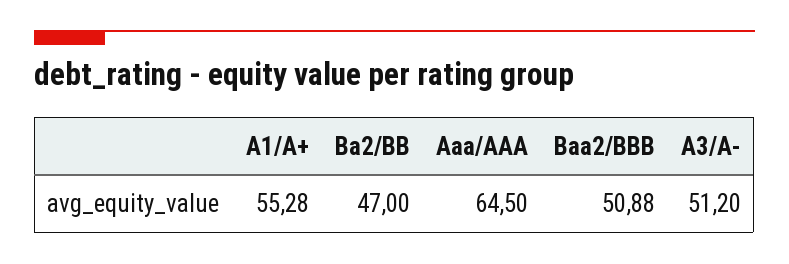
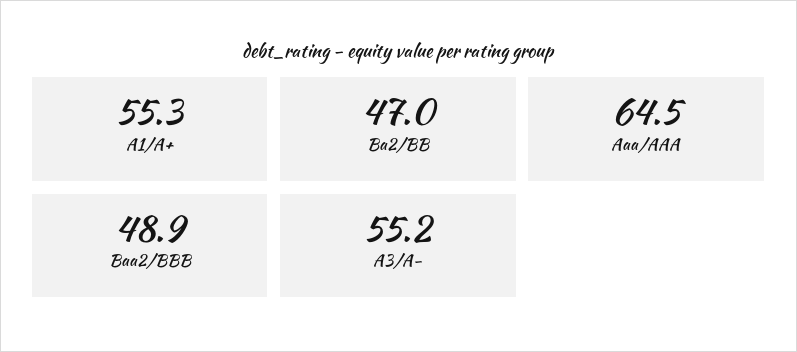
Baa2/BBB: 50.88 -> 48.9
A3/A-: 51.2 -> 55.2

